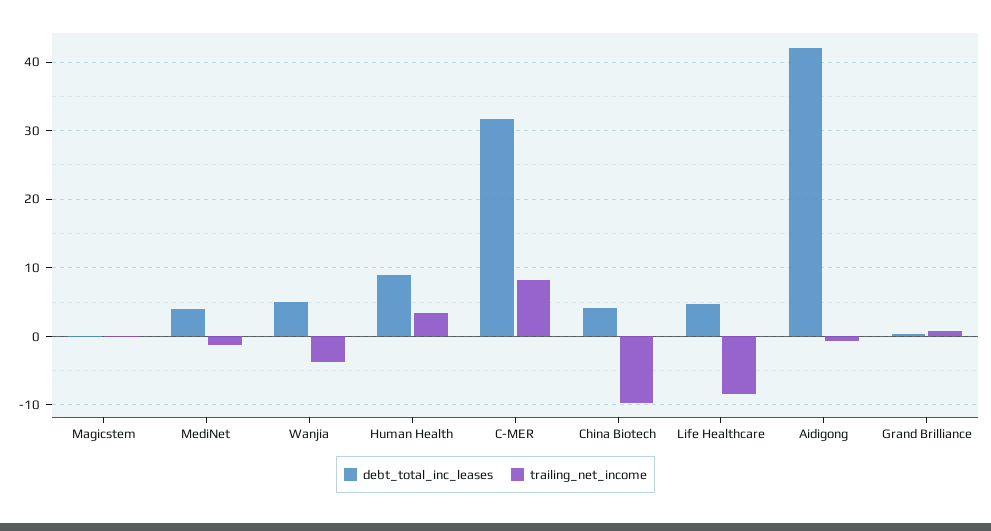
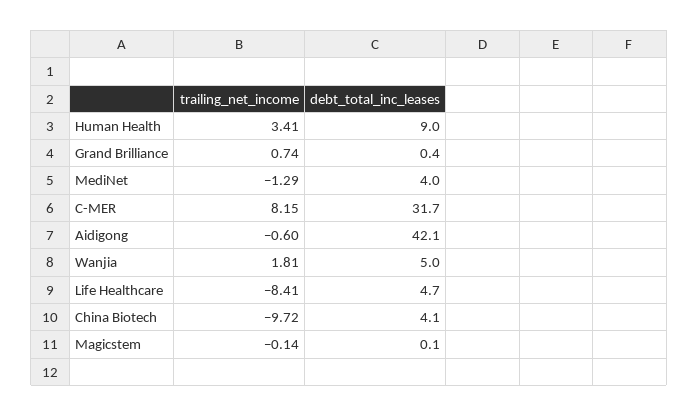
trailing_net_income, Wanjia: -4 -> 1.81

